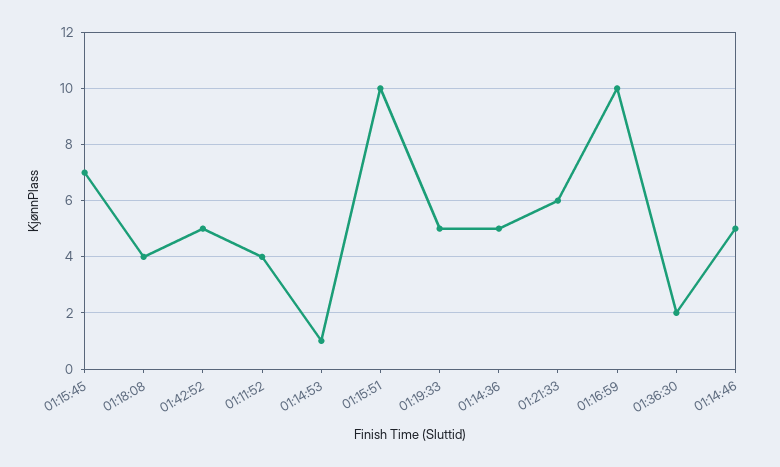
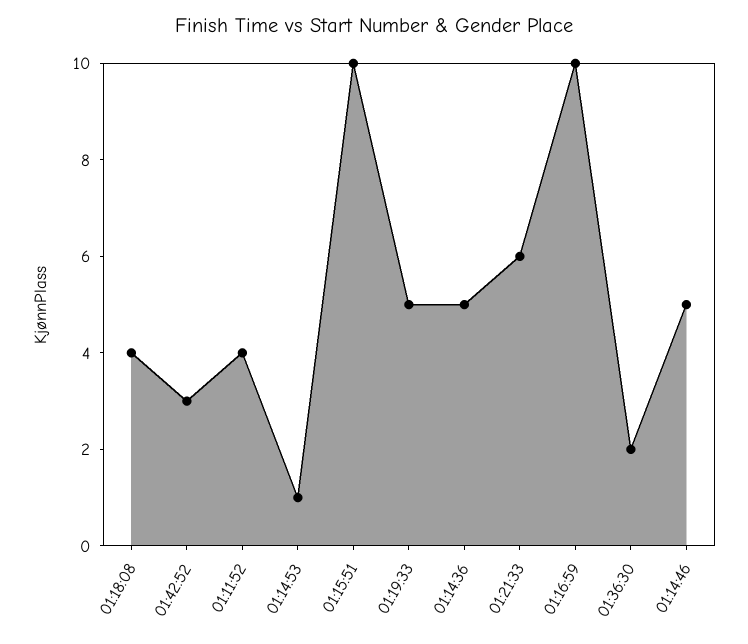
01:15:45: 7 -> none
01:42:52: 5 -> 3

